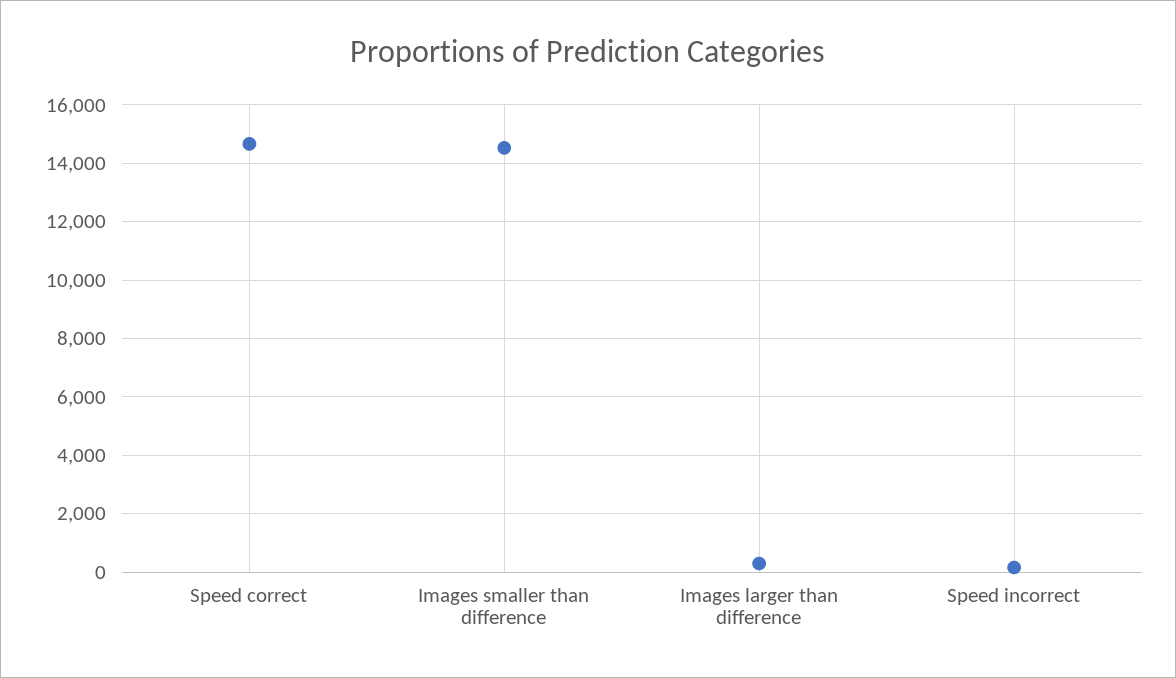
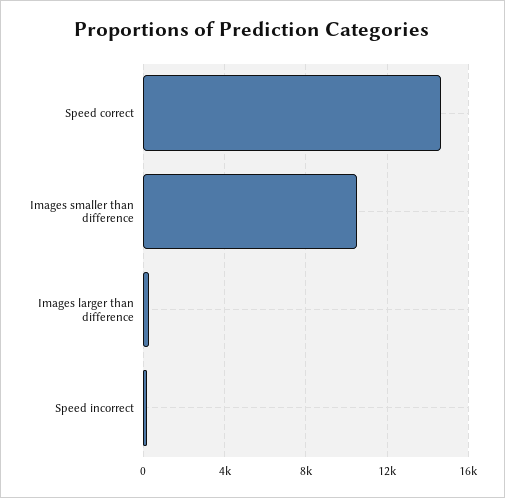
Images smaller than difference: 14500 -> 10500

